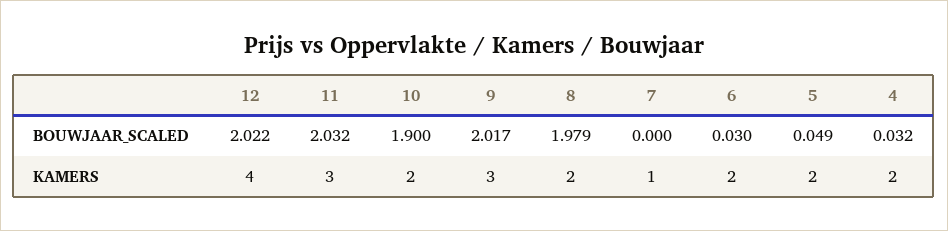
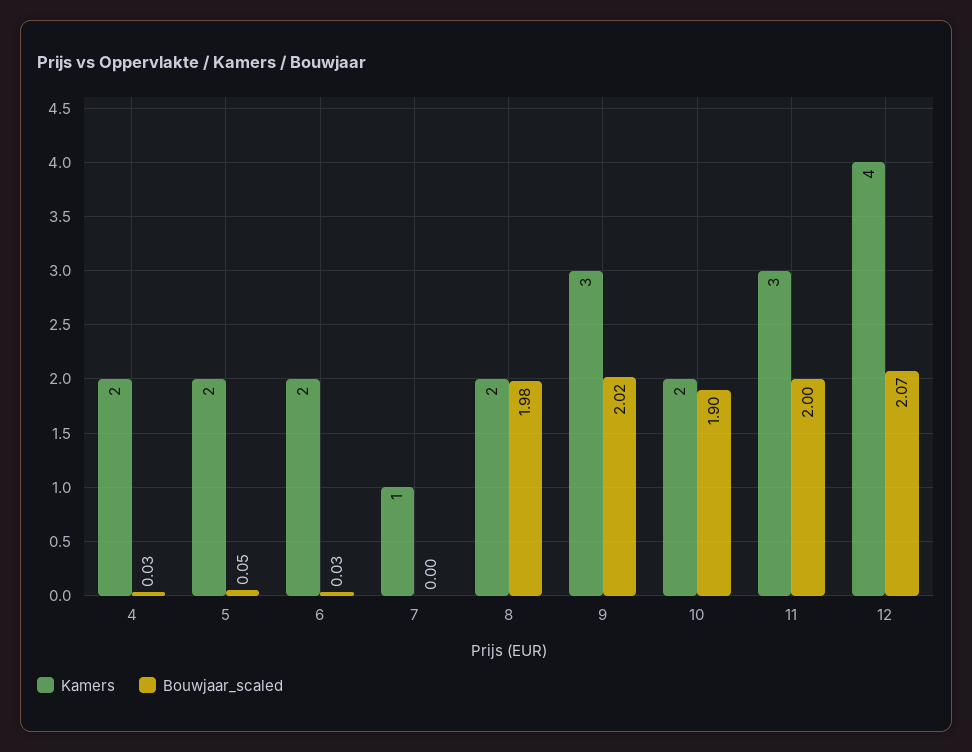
BOUWJAAR_SCALED, 12: 2.022 -> 2.07
BOUWJAAR_SCALED, 11: 2.032 -> 2

